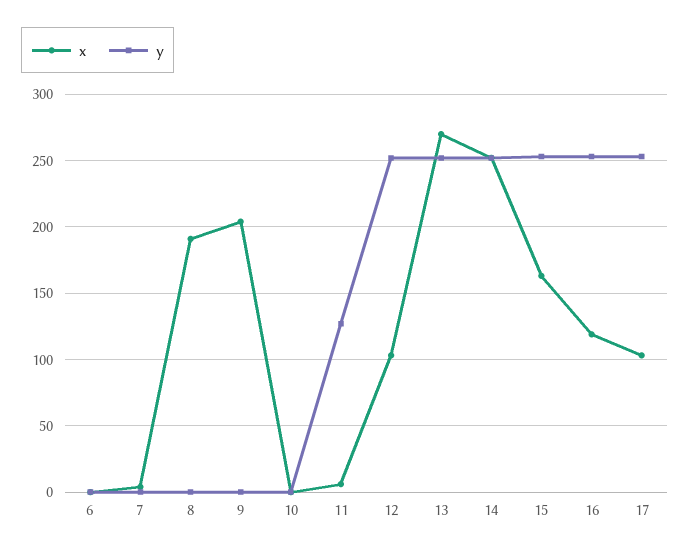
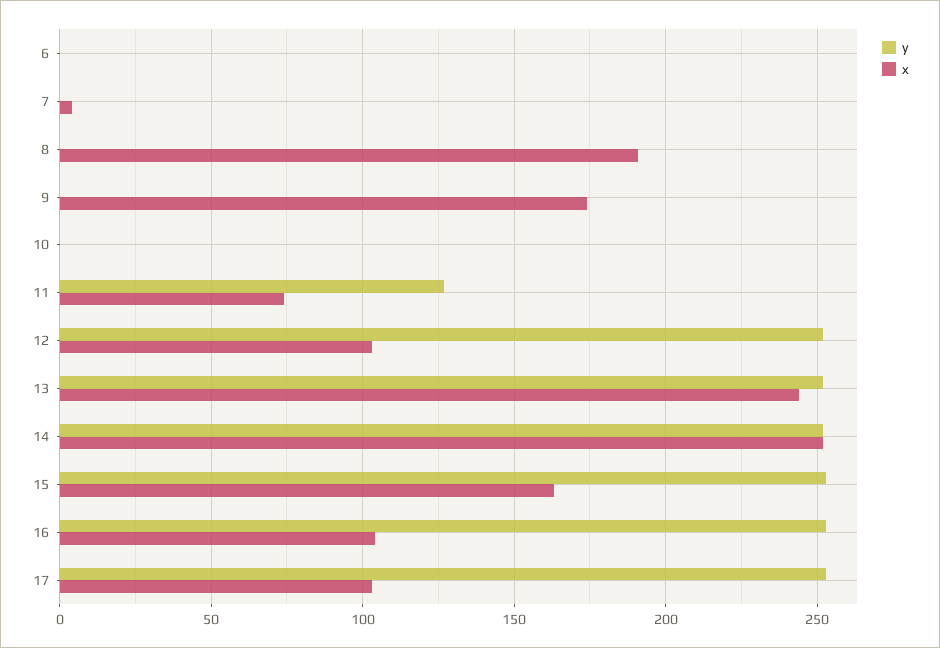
x, 9: 205 -> 175
x, 11: 5 -> 75
x, 13: 270 -> 245
x, 16: 120 -> 105

